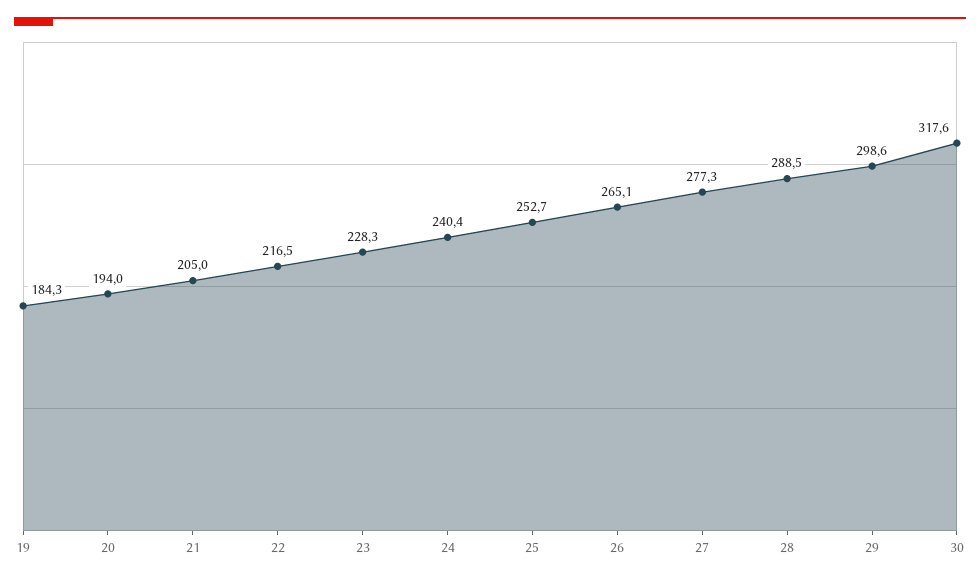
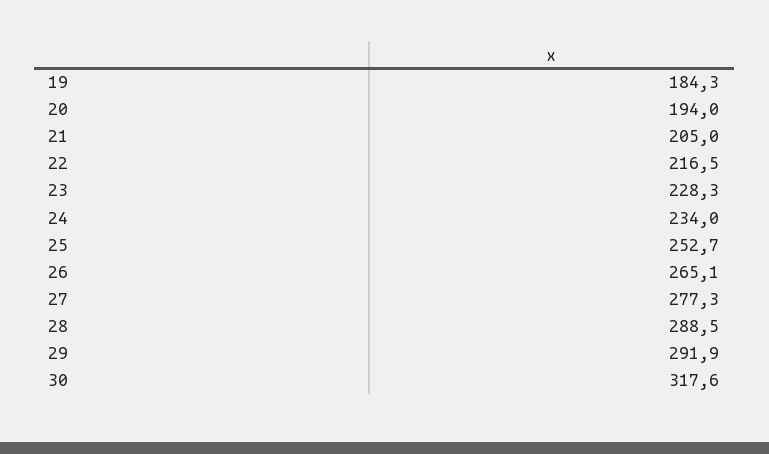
24: 240.4 -> 234
29: 298.6 -> 291.9

